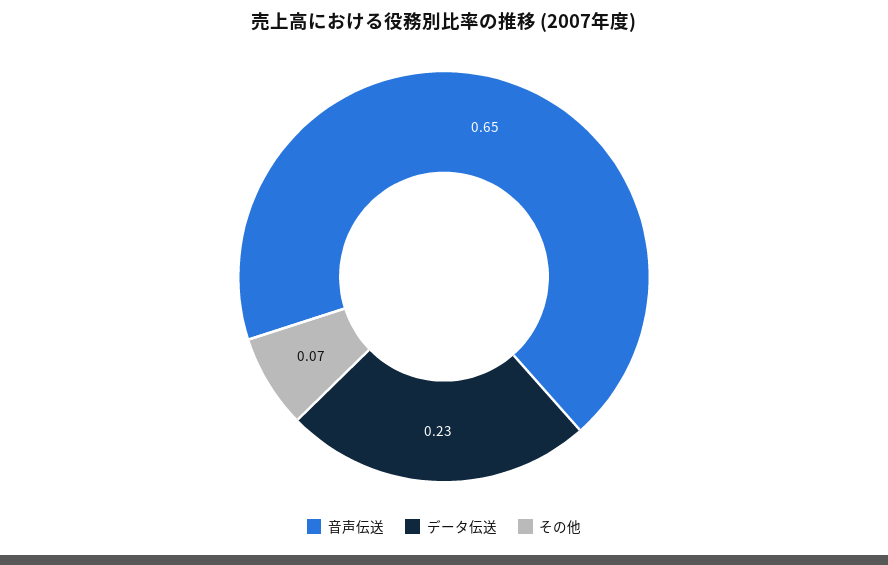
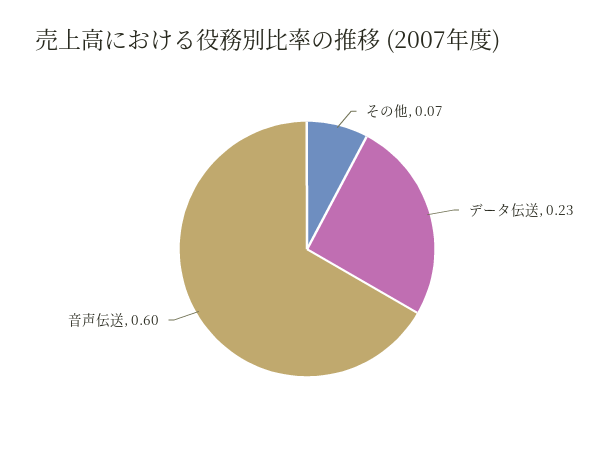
音声伝送: 0.65 -> 0.6

